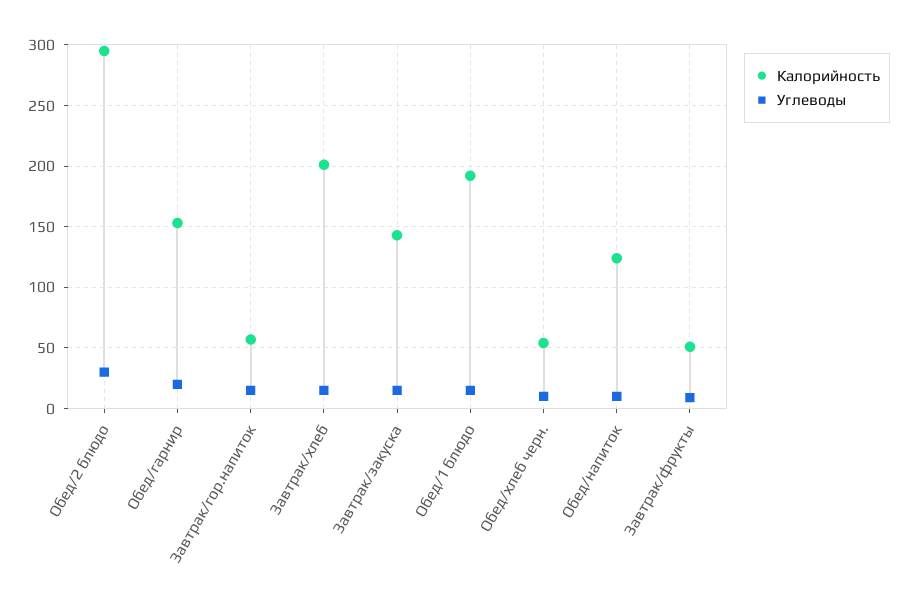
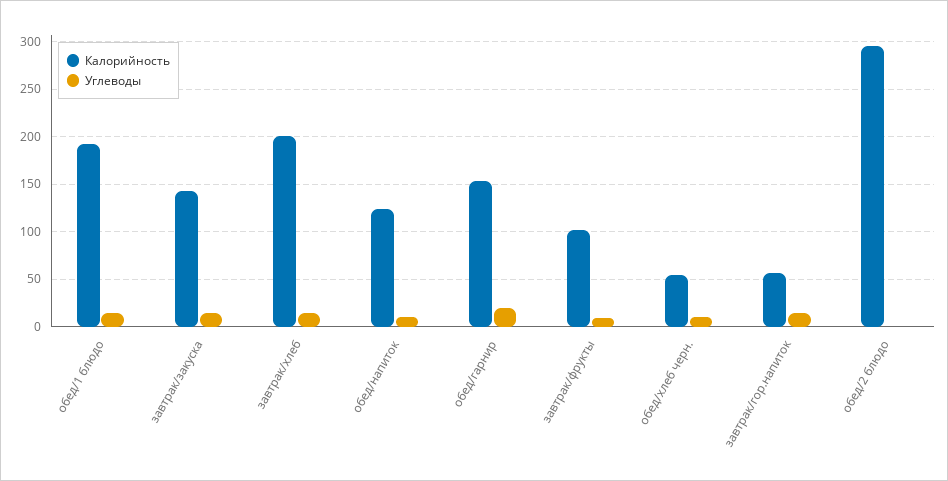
Углеводы, Обед/2 блюдо: 30 -> 0
Калорийность, Завтрак/фрукты: 50 -> 100

